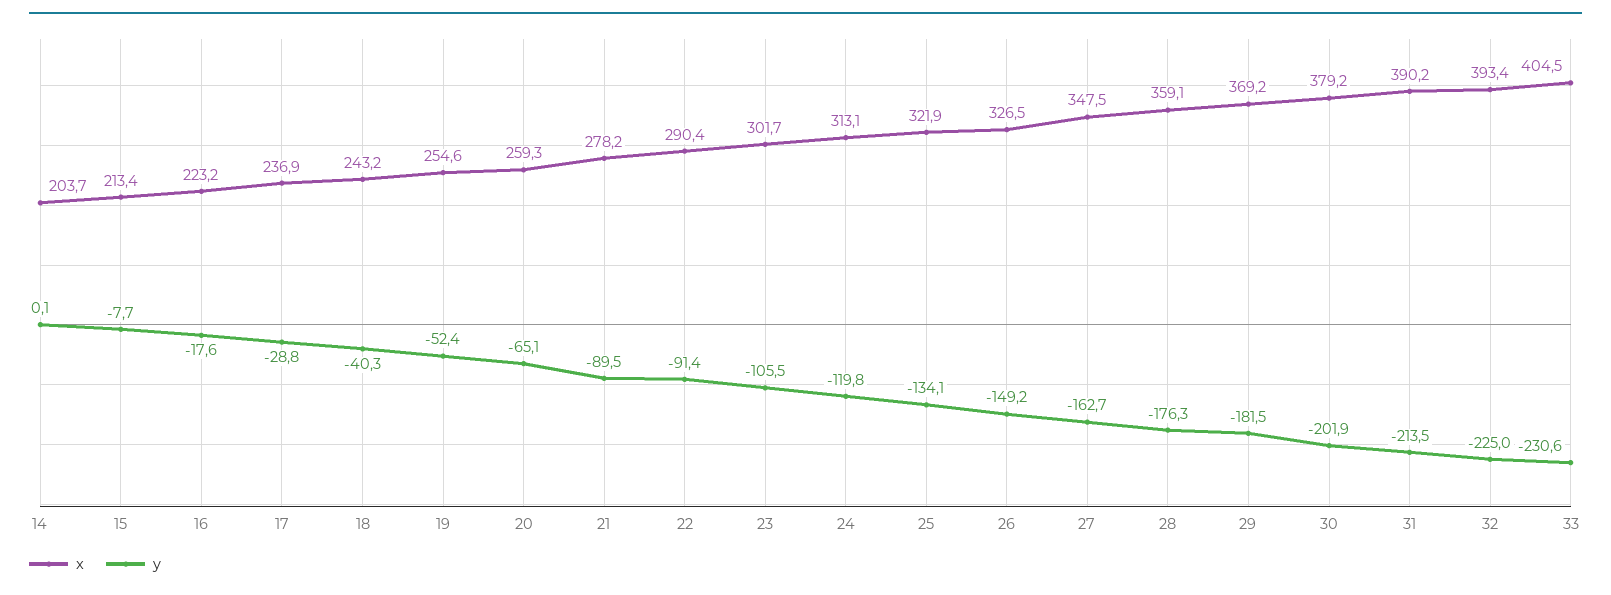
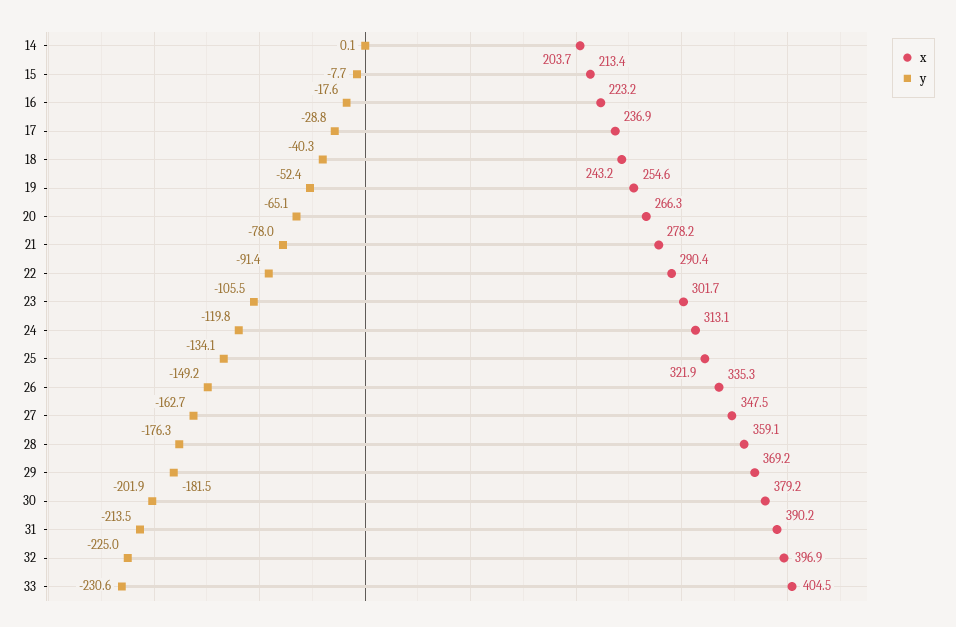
x, 20: 259.3 -> 266.3
y, 21: -89.5 -> -78
x, 26: 326.5 -> 335.3
x, 32: 393.4 -> 396.9

